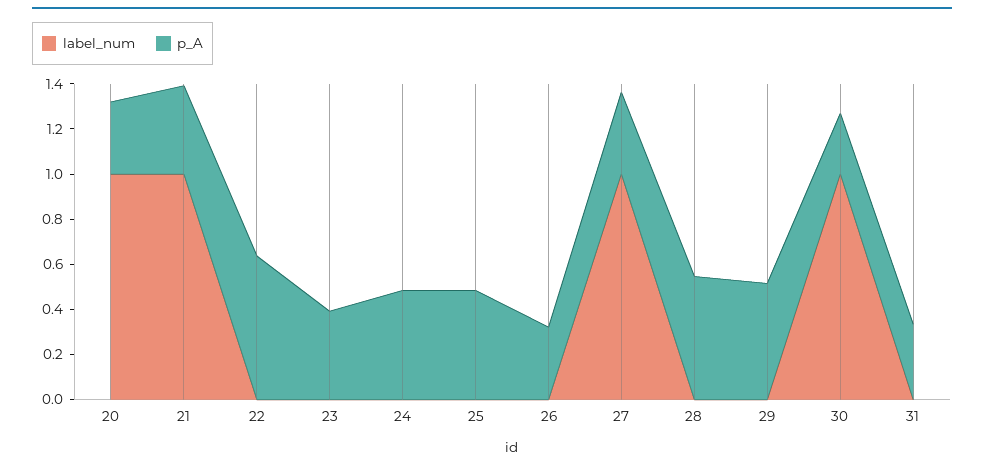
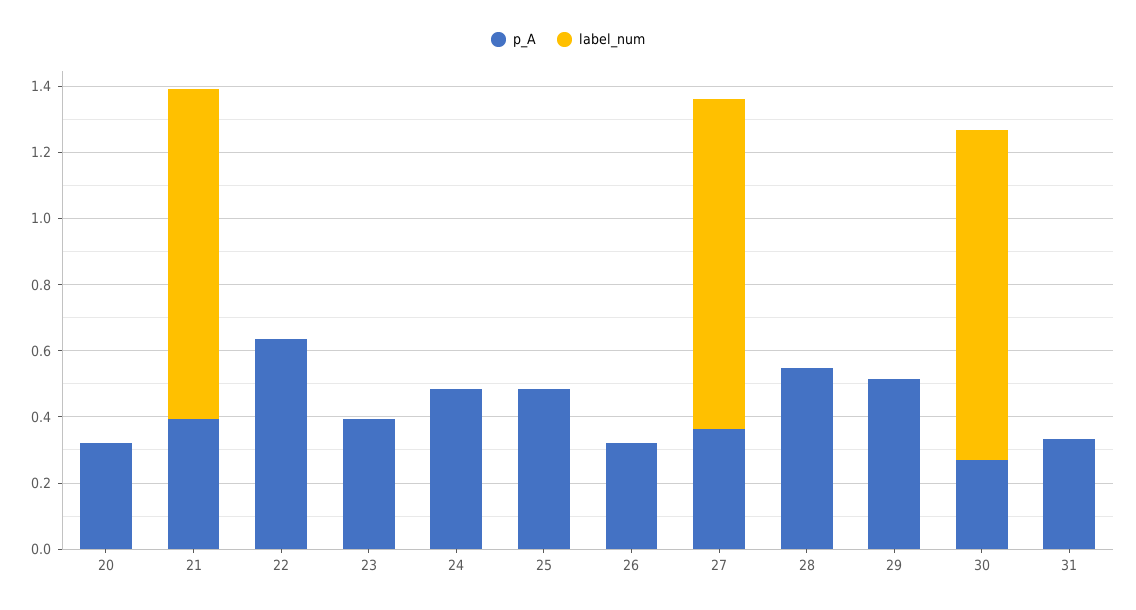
label_num, 20: 1 -> 0

